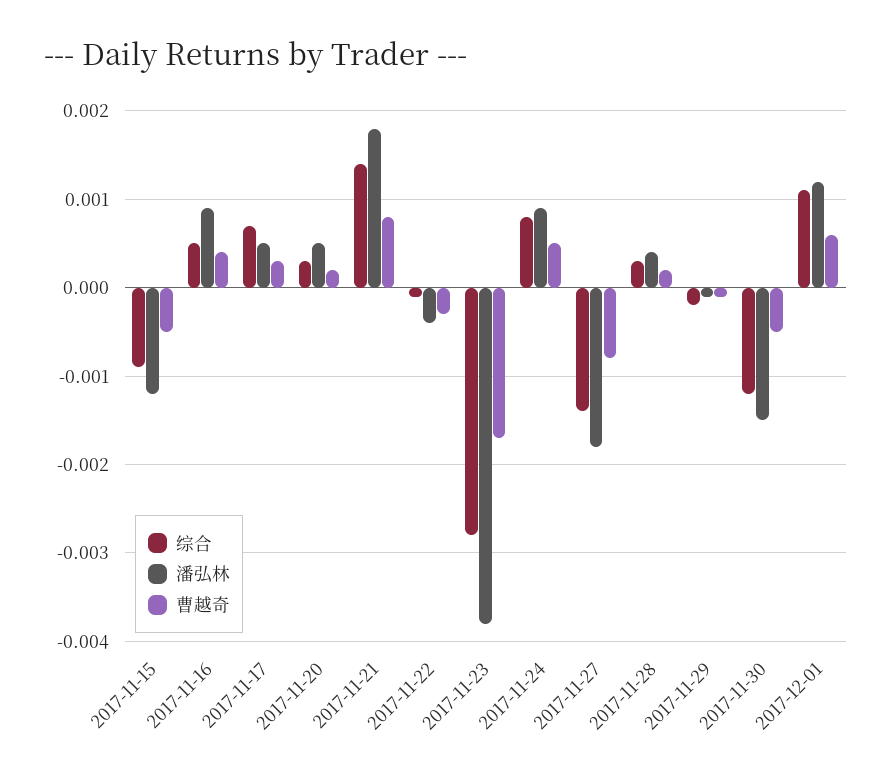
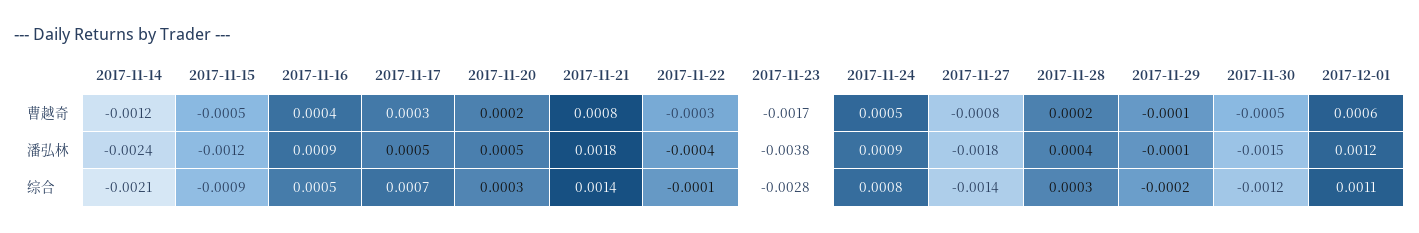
曹越奇, 2017-11-14: none -> -0.0012
潘弘林, 2017-11-14: none -> -0.0024
综合, 2017-11-14: none -> -0.0021

